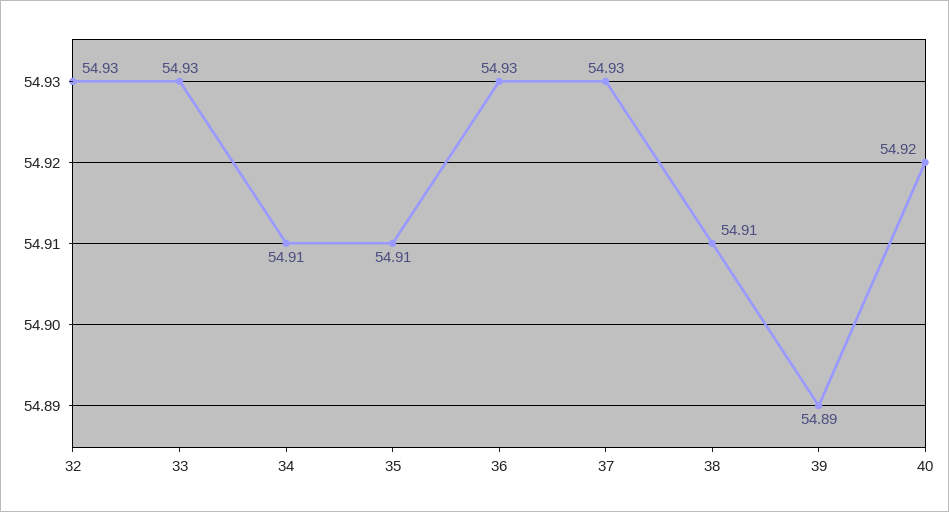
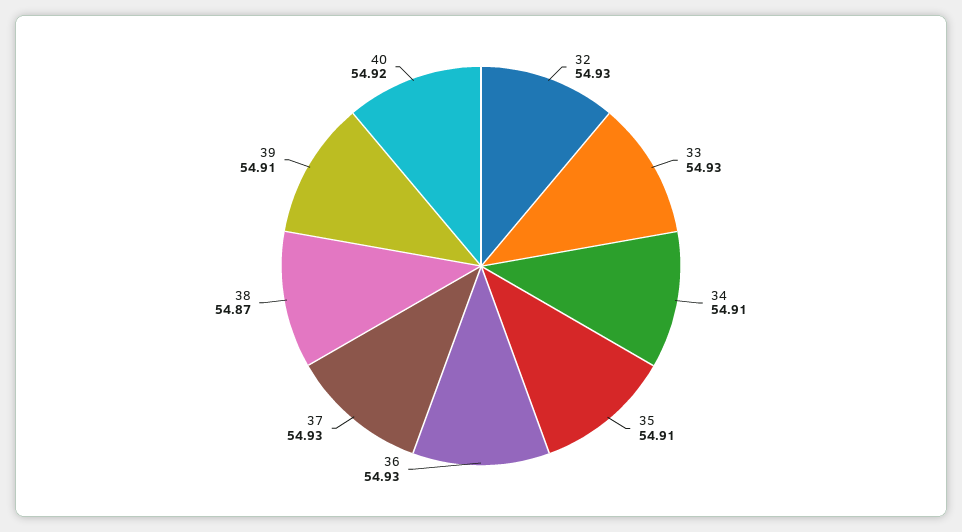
38: 54.91 -> 54.87
39: 54.89 -> 54.91

